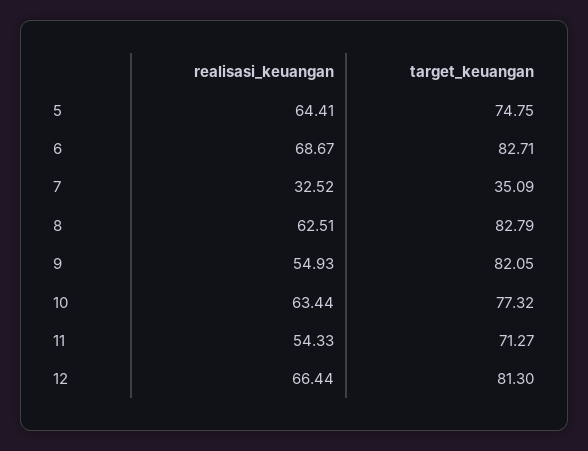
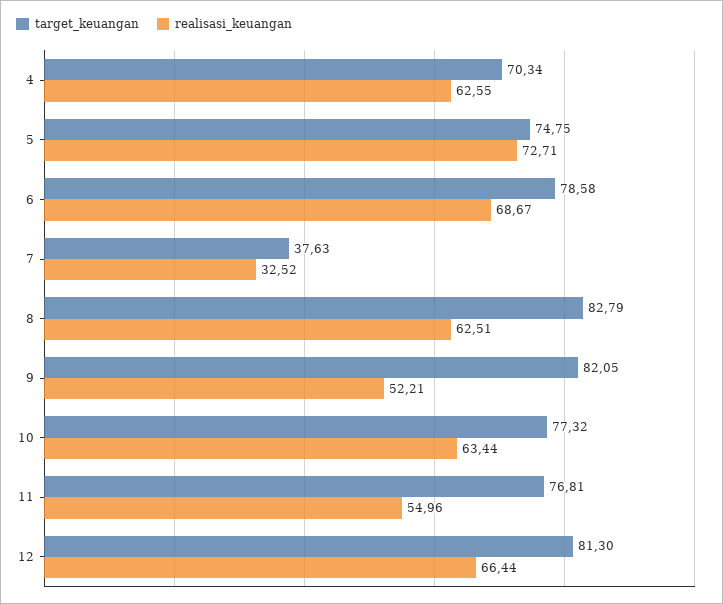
realisasi_keuangan, 5: 64.41 -> 72.71
target_keuangan, 6: 82.71 -> 78.58
target_keuangan, 7: 35.09 -> 37.63
realisasi_keuangan, 9: 54.93 -> 52.21
realisasi_keuangan, 11: 54.33 -> 54.96
target_keuangan, 11: 71.27 -> 76.81
target_keuangan, 4: none -> 70.34
realisasi_keuangan, 4: none -> 62.55

